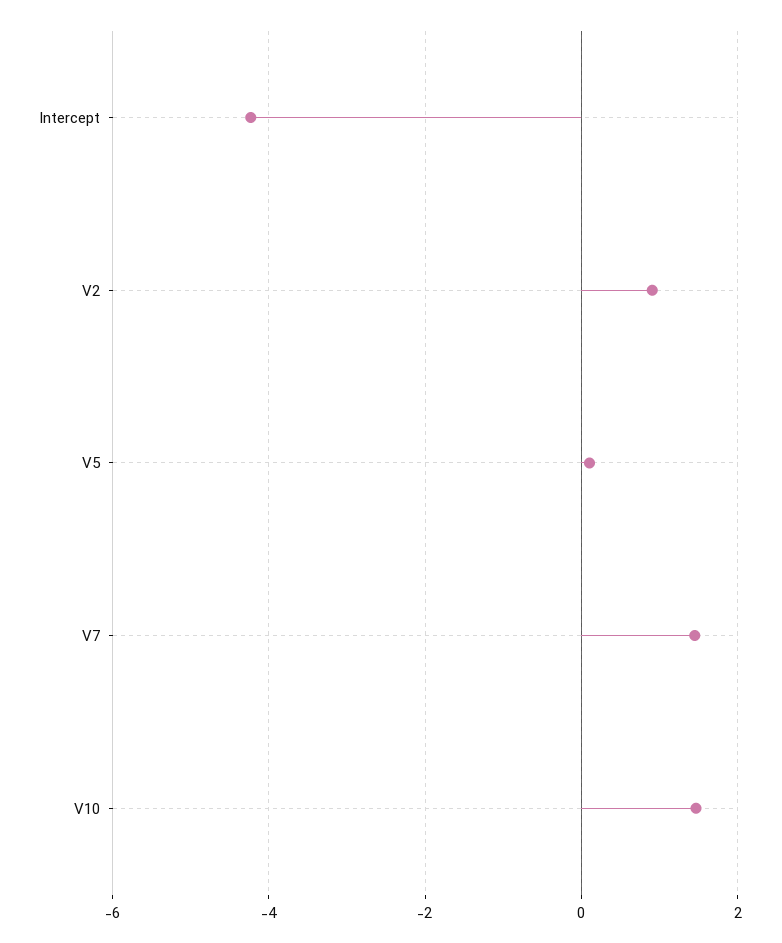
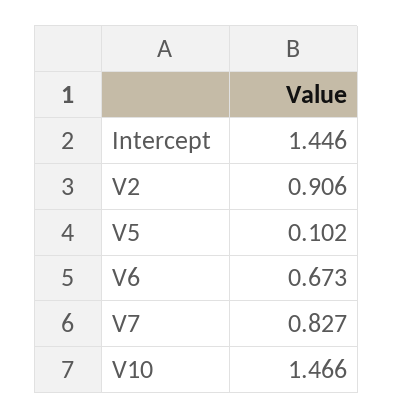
Intercept: -4.2 -> 1.446
V7: 1.4 -> 0.827
V6: none -> 0.673

